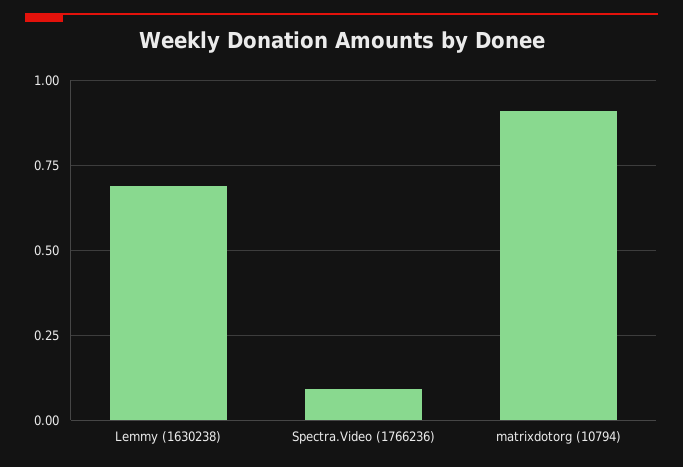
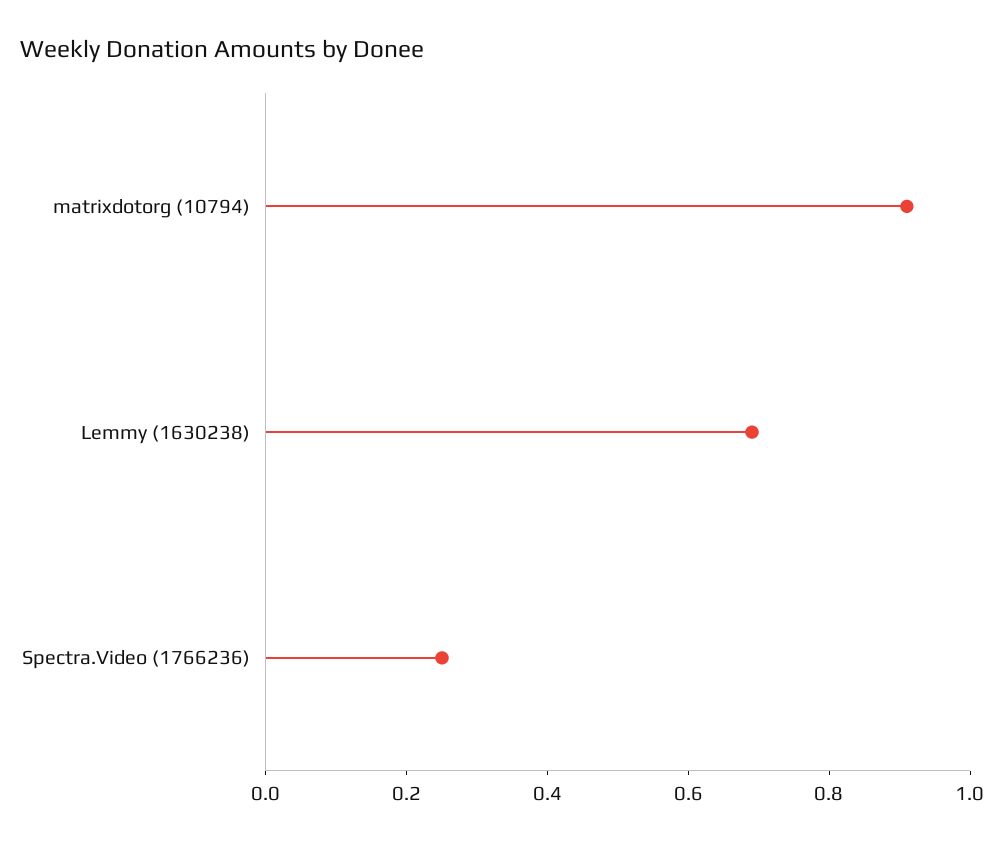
Spectra.Video (1766236): 0.1 -> 0.25

